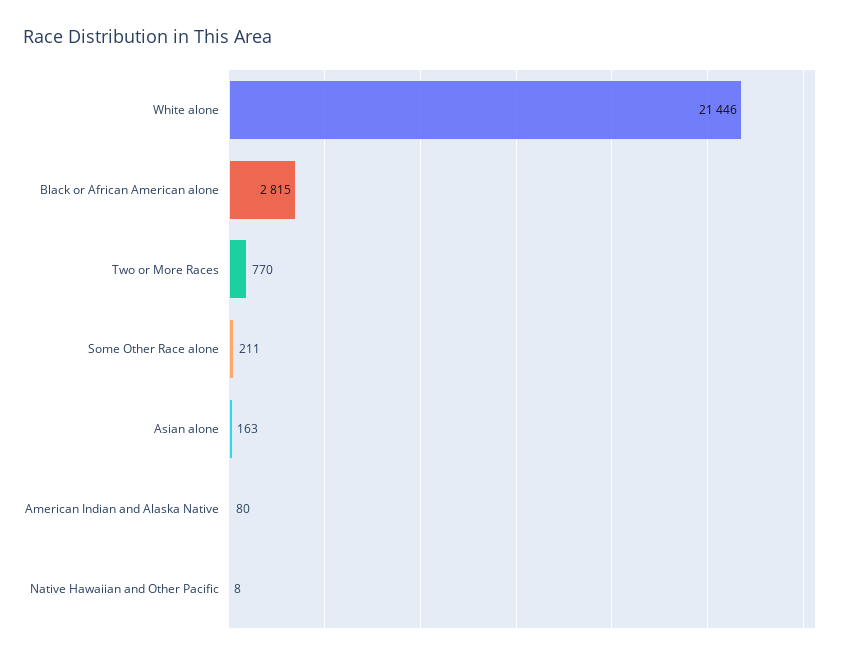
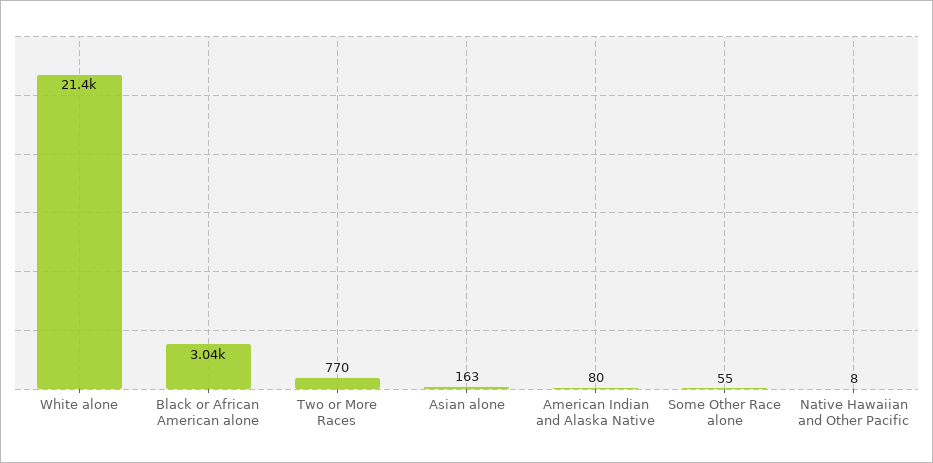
Black or African American alone: 2815 -> 3040
Some Other Race alone: 211 -> 55

